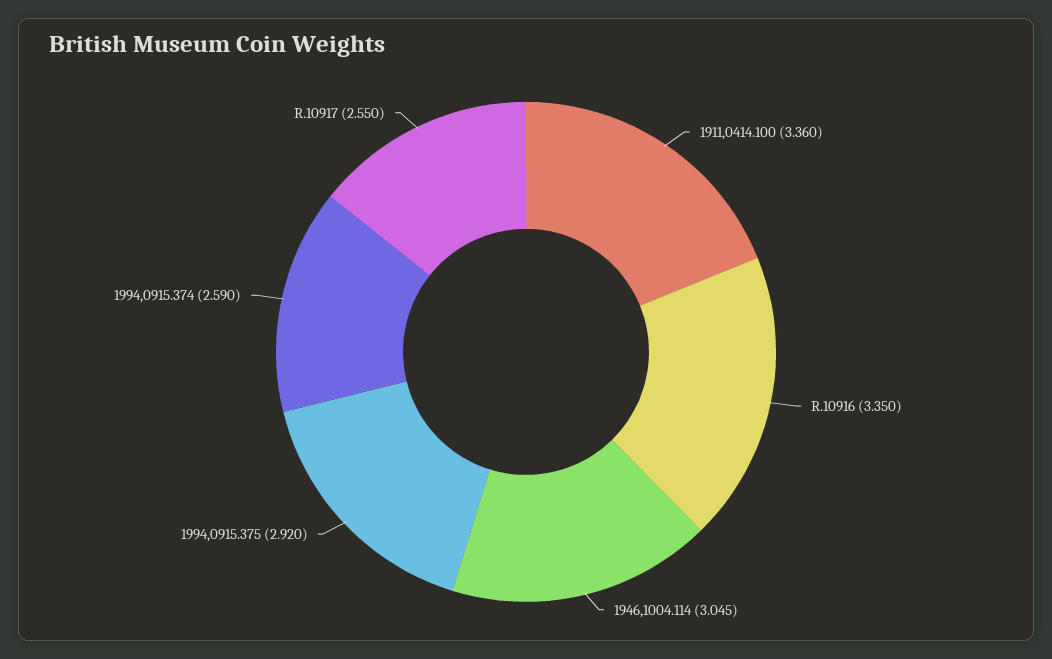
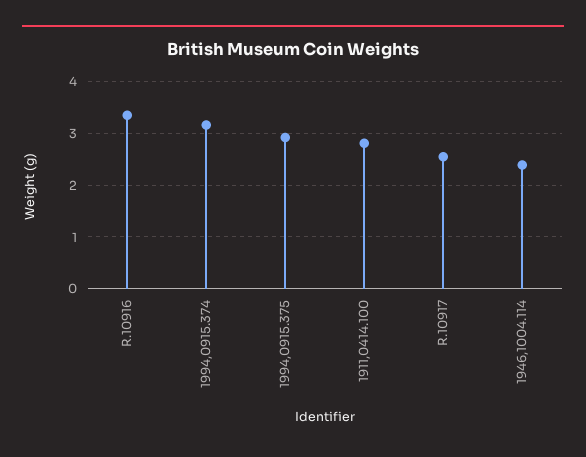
1911,0414.100: 3.36 -> 2.8
1946,1004.114: 3.045 -> 2.4
1994,0915.374: 2.59 -> 3.2

